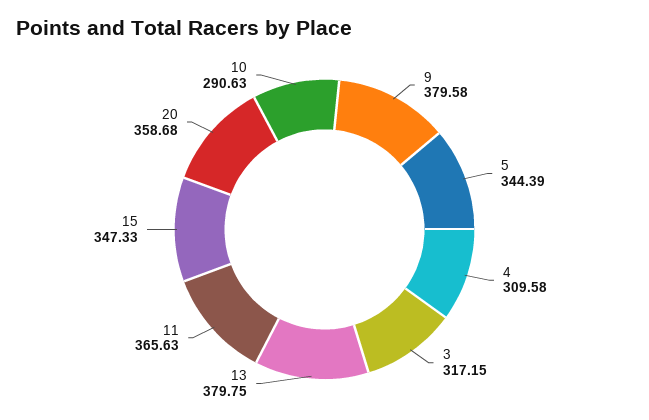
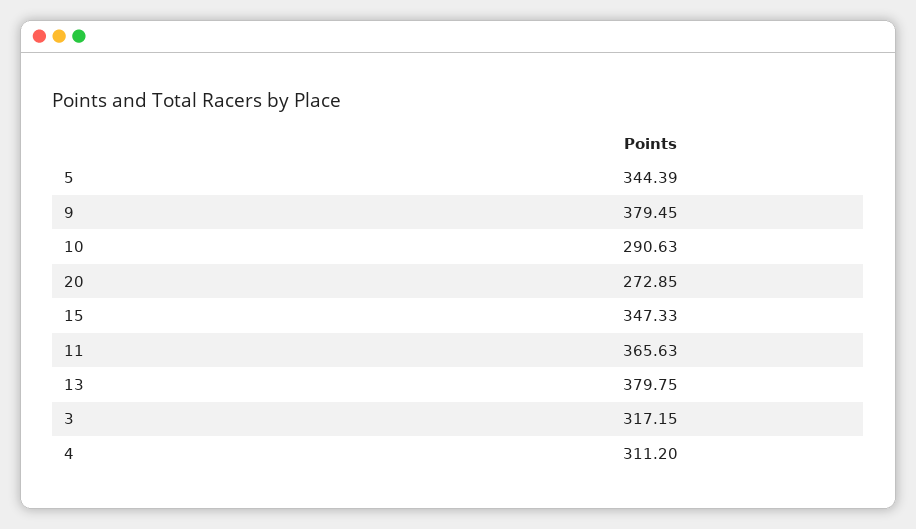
9: 379.58 -> 379.45
4: 309.58 -> 311.2
20: 358.68 -> 272.85

